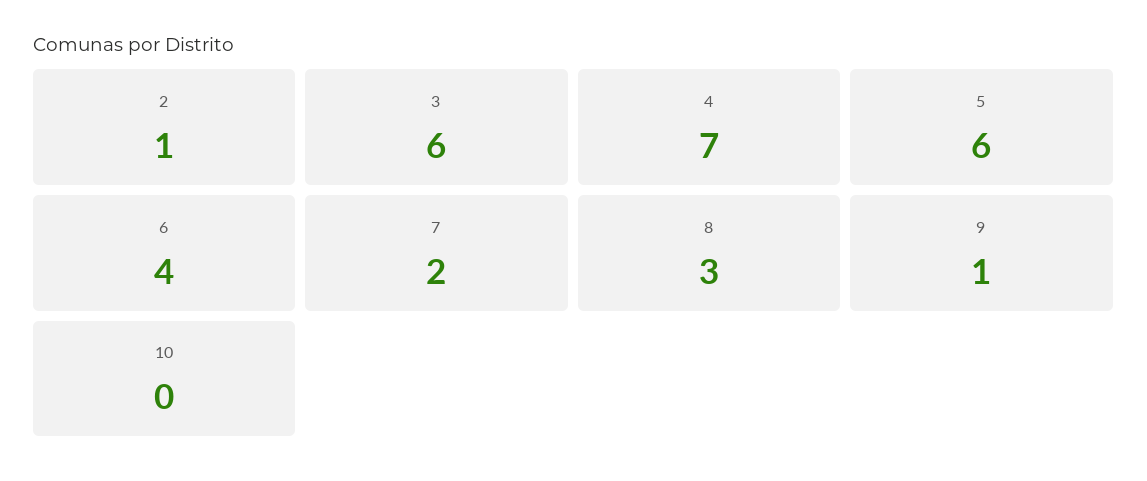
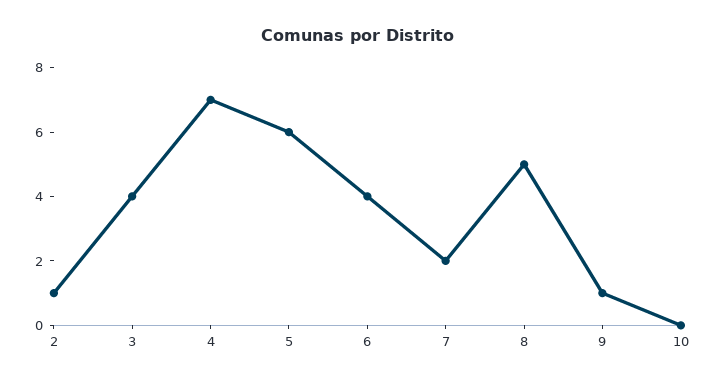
3: 6 -> 4
8: 3 -> 5

